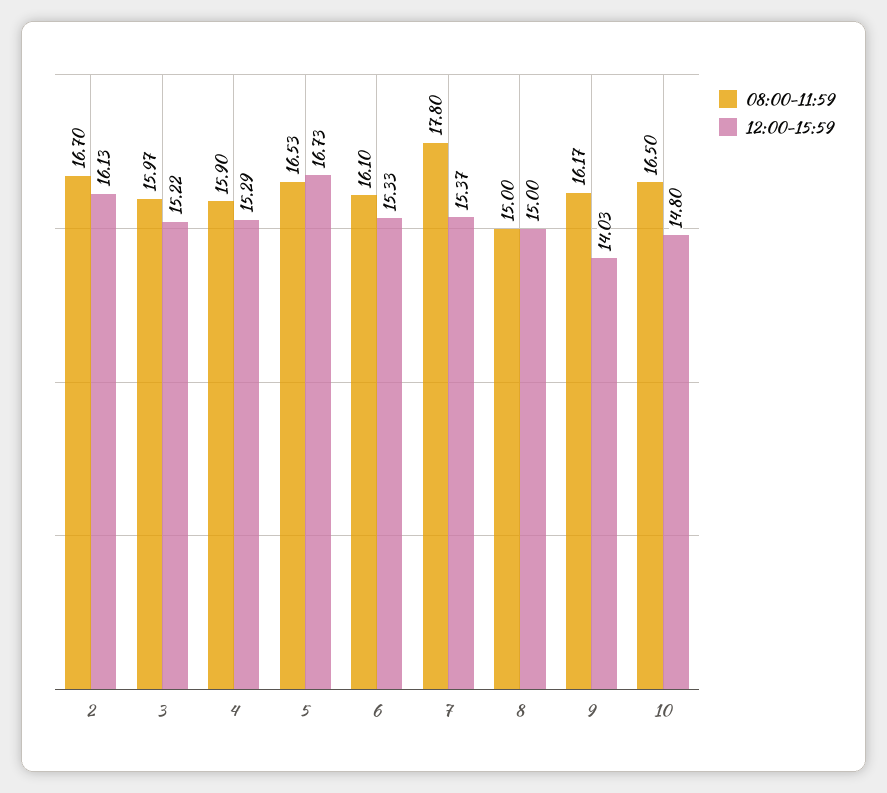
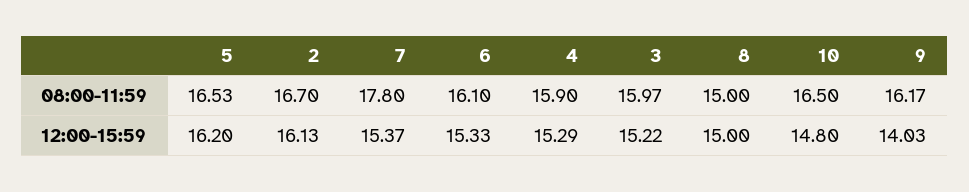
12:00-15:59, 5: 16.73 -> 16.2

